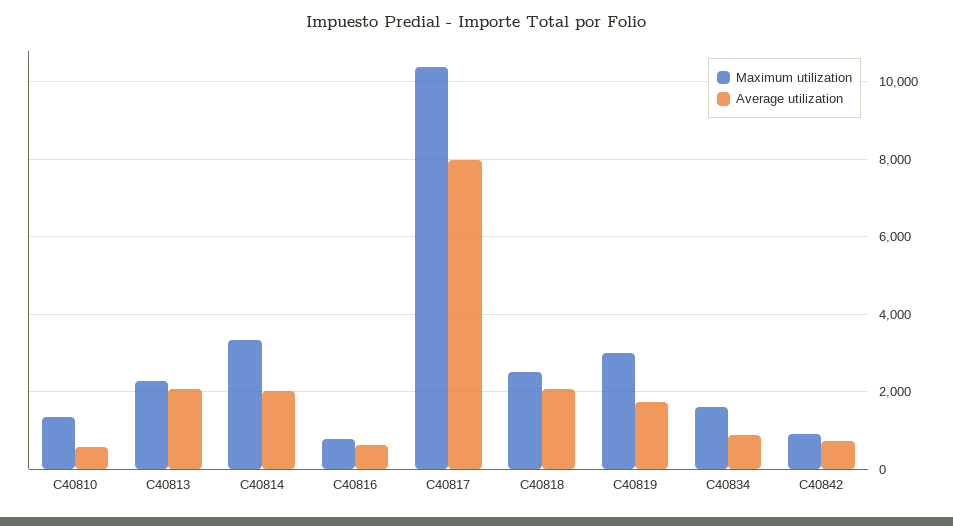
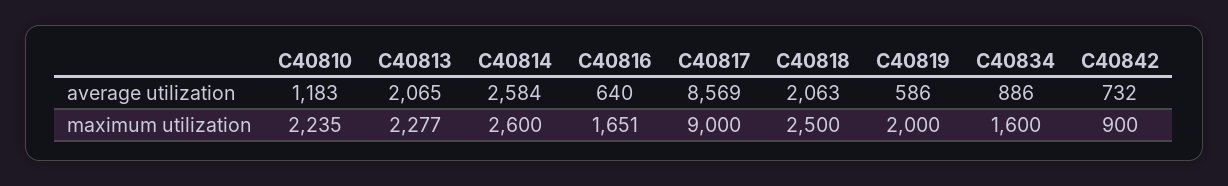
Maximum utilization, C40810: 1400 -> 2235
Average utilization, C40810: 600 -> 1183
Maximum utilization, C40814: 3400 -> 2600
Average utilization, C40814: 2000 -> 2584
Maximum utilization, C40816: 800 -> 1651
Maximum utilization, C40817: 10400 -> 9000
Average utilization, C40817: 8000 -> 8569
Maximum utilization, C40819: 3000 -> 2000
Average utilization, C40819: 1800 -> 586

